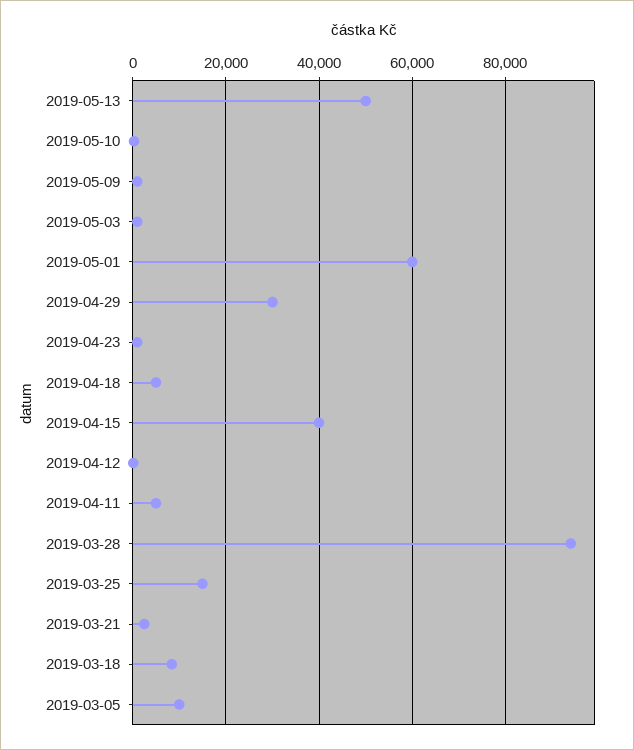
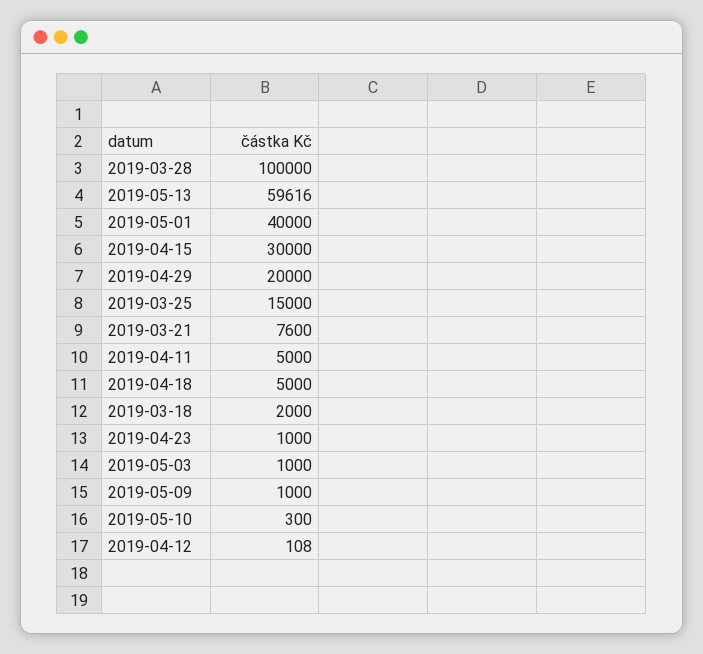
2019-05-13: 50000 -> 59616
2019-05-01: 60000 -> 40000
2019-04-29: 30000 -> 20000
2019-04-15: 40000 -> 30000
2019-03-28: 94000 -> 100000
2019-03-21: 2000 -> 7600
2019-03-18: 8000 -> 2000
2019-03-05: 10000 -> none

